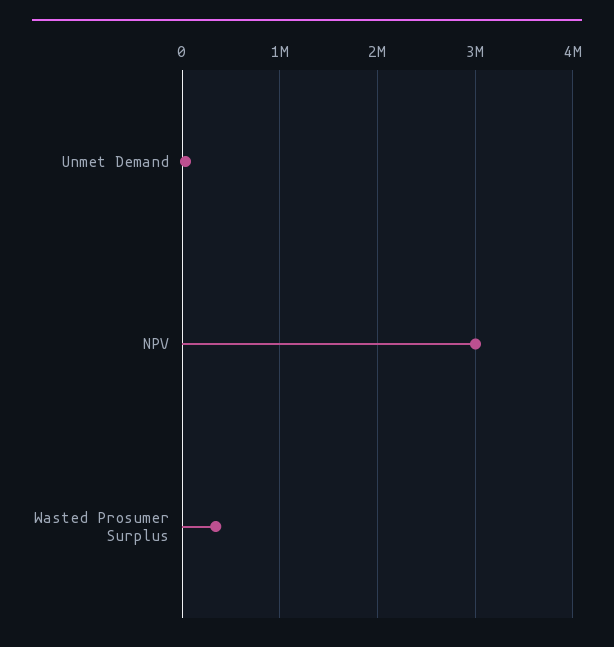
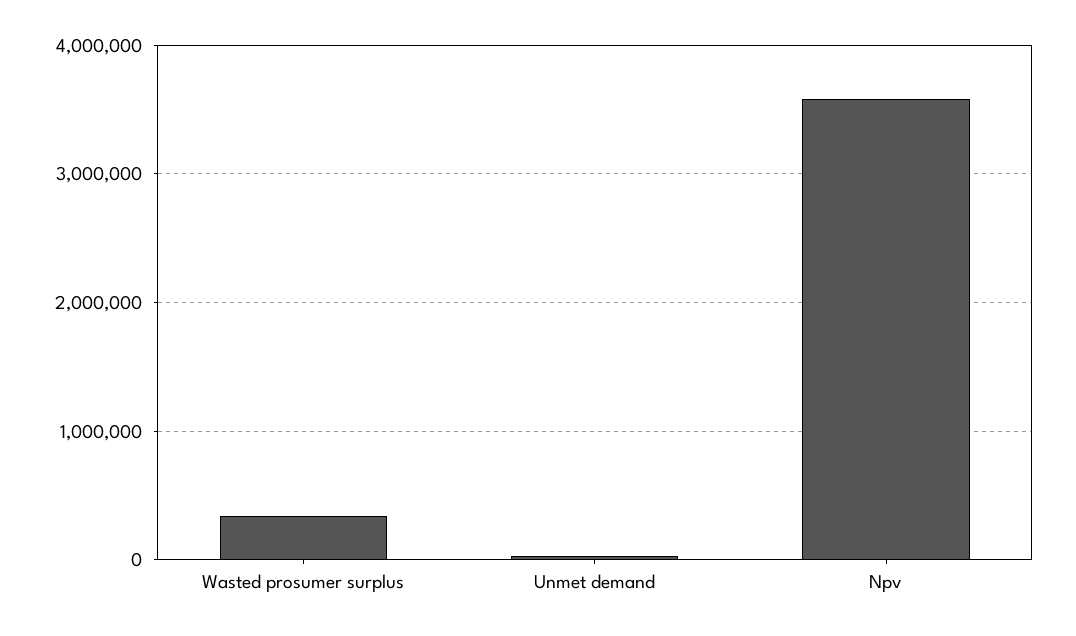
NPV: 3000000 -> 3600000

